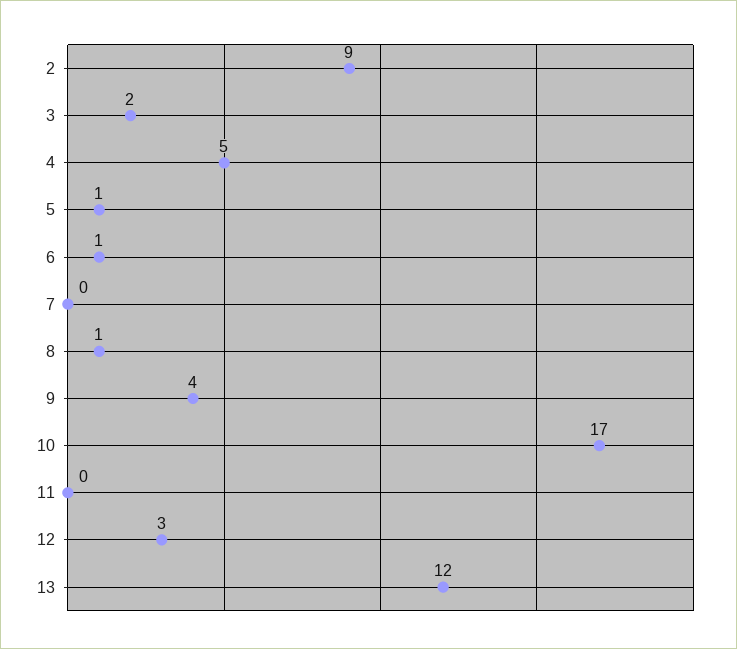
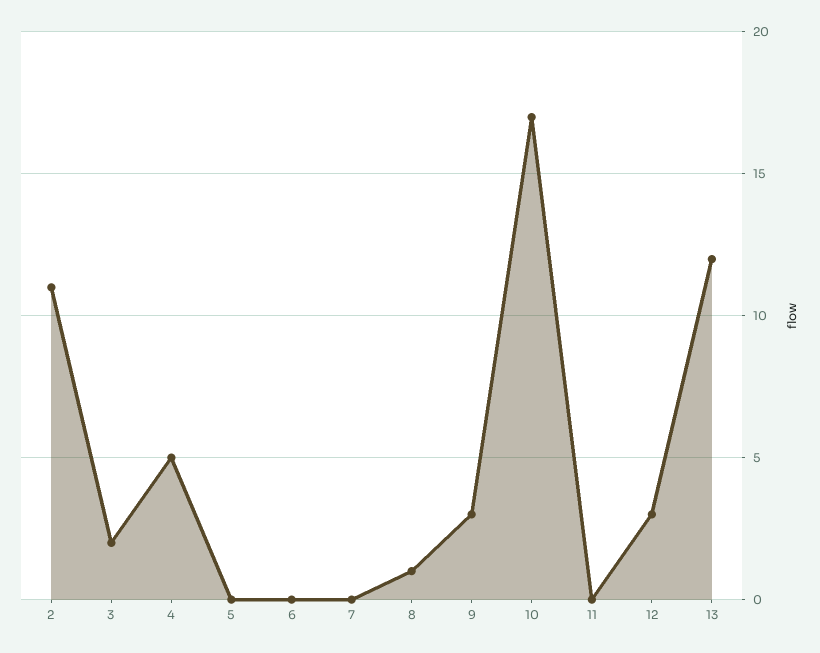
2: 9 -> 11
5: 1 -> 0
6: 1 -> 0
9: 4 -> 3

